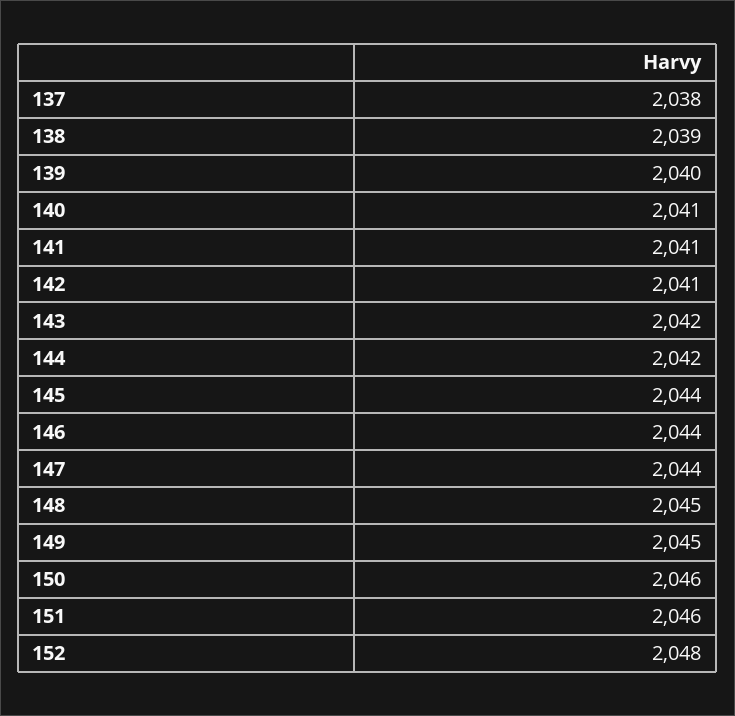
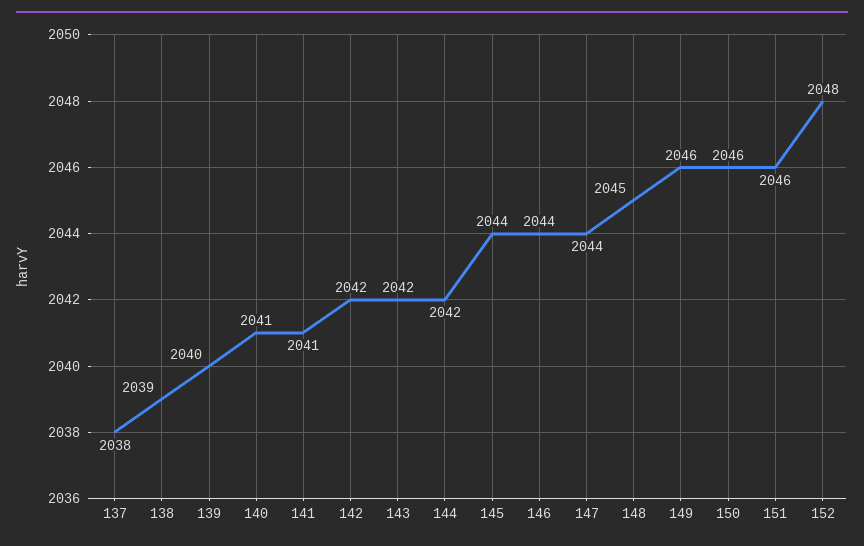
142: 2041 -> 2042
149: 2045 -> 2046

